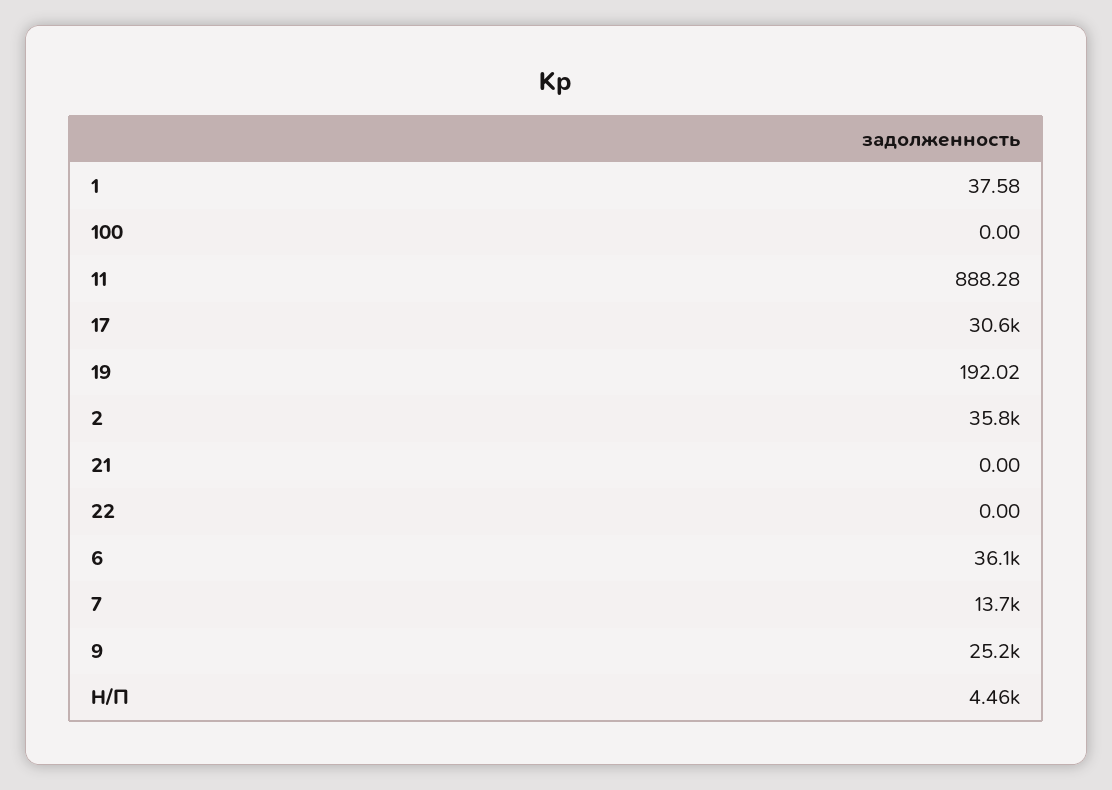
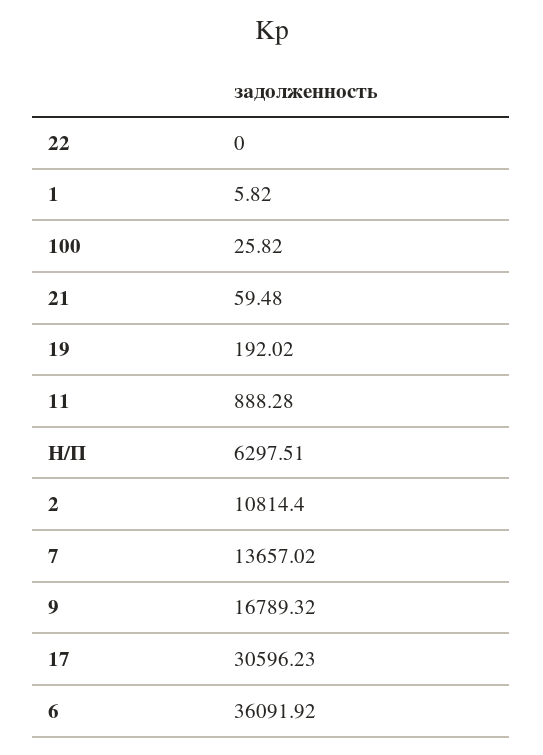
1: 37.58 -> 5.82
100: 0 -> 25.82
2: 35800 -> 10814.4
21: 0 -> 59.48
9: 25200 -> 16789.32
Н/П: 4460 -> 6297.51

